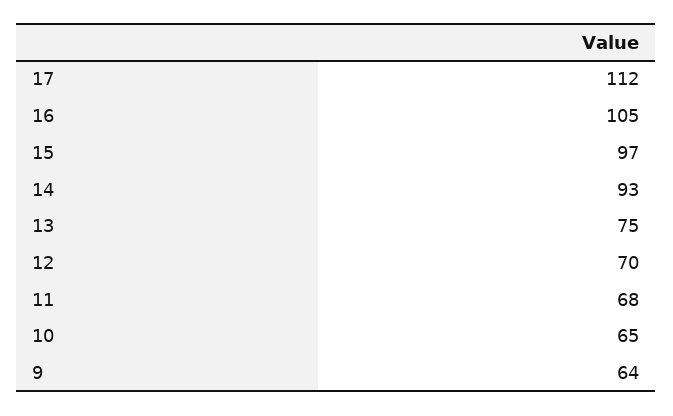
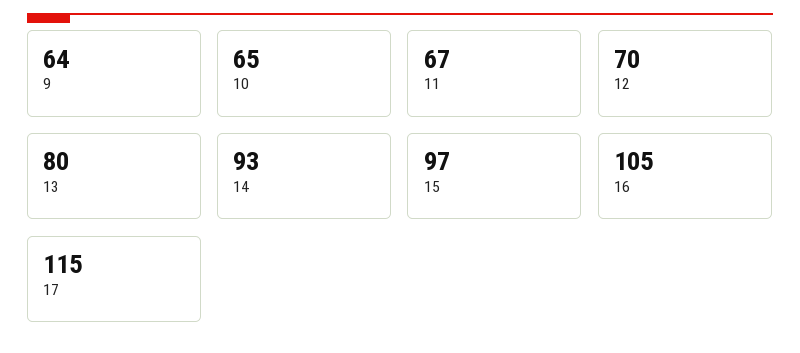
17: 112 -> 115
13: 75 -> 80
11: 68 -> 67

